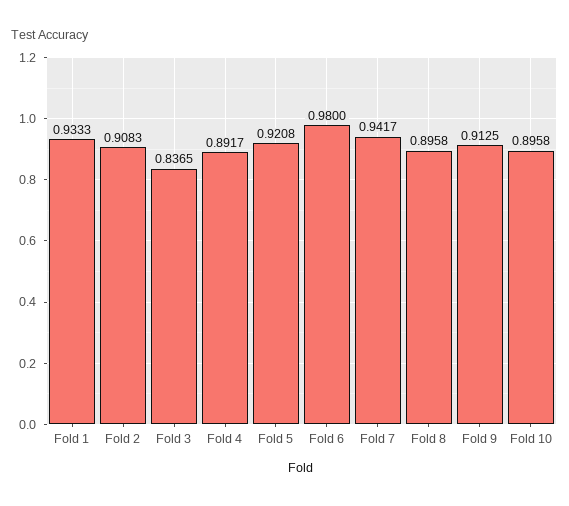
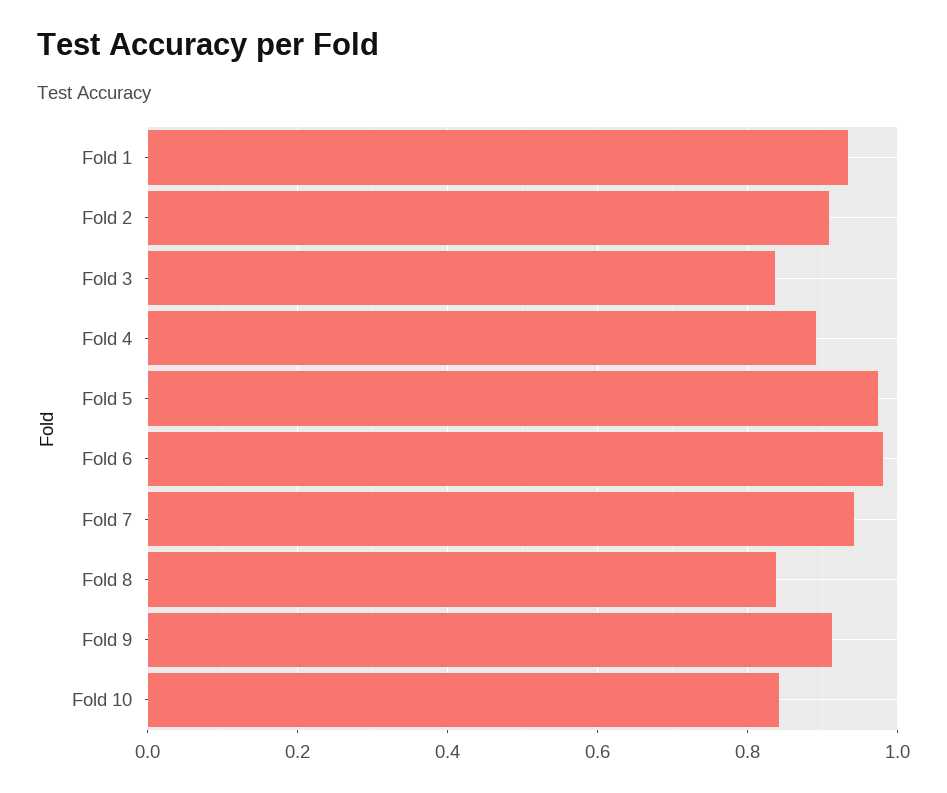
Fold 5: 0.9208 -> 0.98
Fold 8: 0.8958 -> 0.84
Fold 10: 0.8958 -> 0.84

